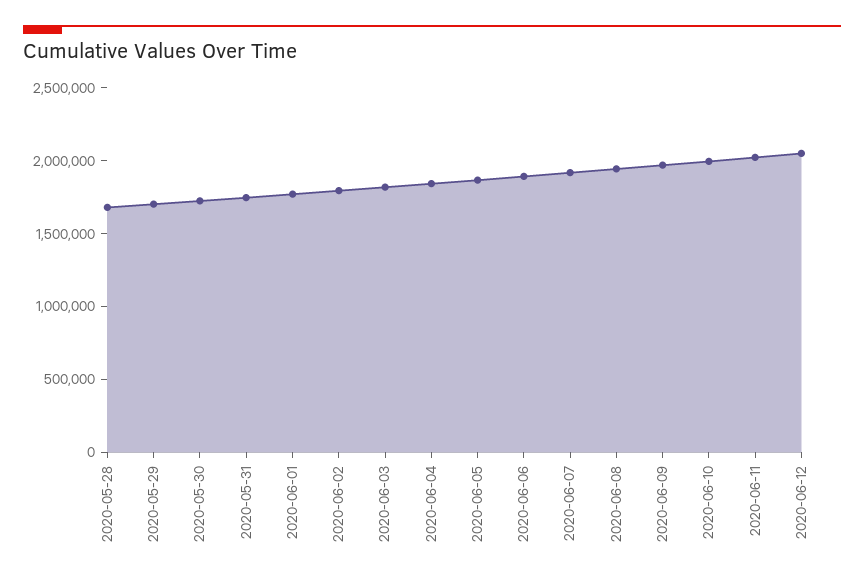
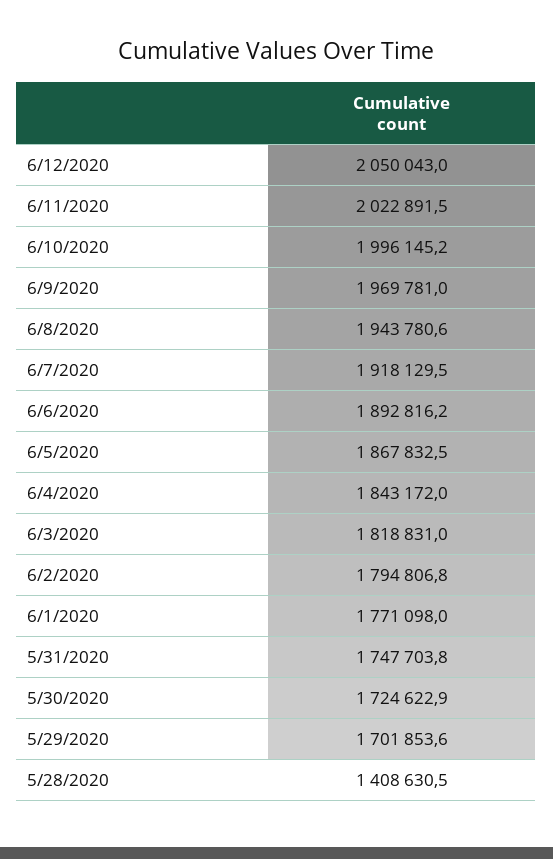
2020-05-28: 1700000 -> 1408630.5

